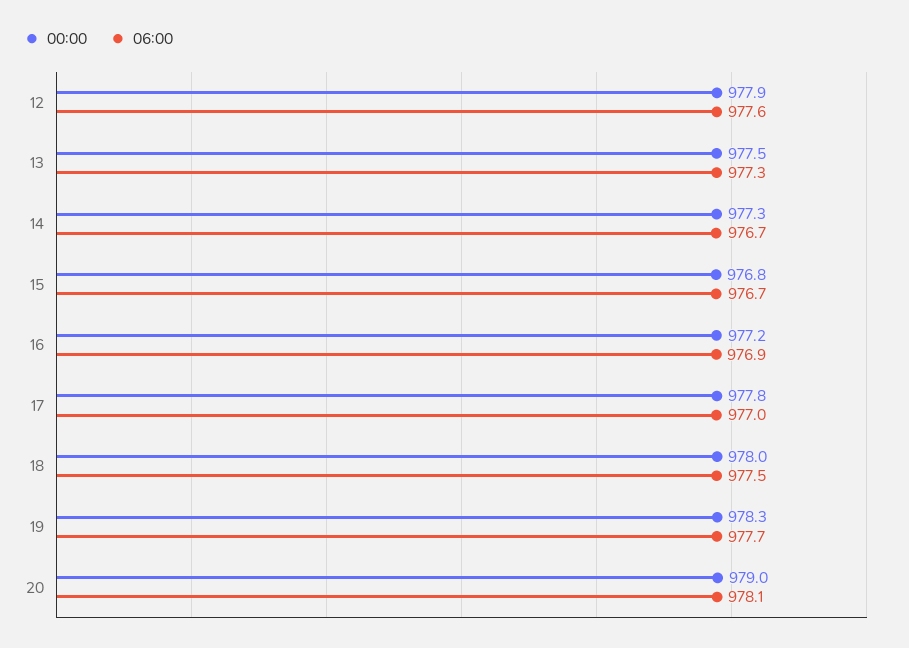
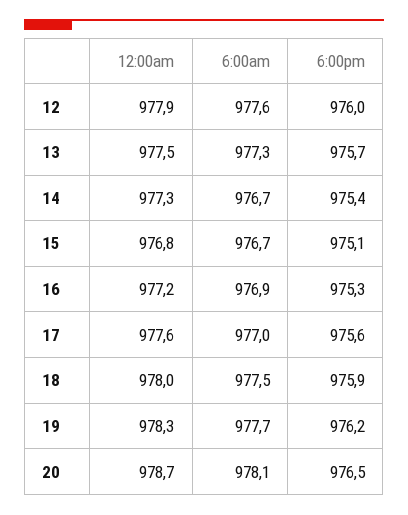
00:00, 17: 977.8 -> 977.6
00:00, 20: 979 -> 978.7
6:00pm, 12: none -> 976
6:00pm, 13: none -> 975.7
6:00pm, 14: none -> 975.4
6:00pm, 15: none -> 975.1
6:00pm, 16: none -> 975.3
6:00pm, 17: none -> 975.6
6:00pm, 18: none -> 975.9
6:00pm, 19: none -> 976.2
6:00pm, 20: none -> 976.5

